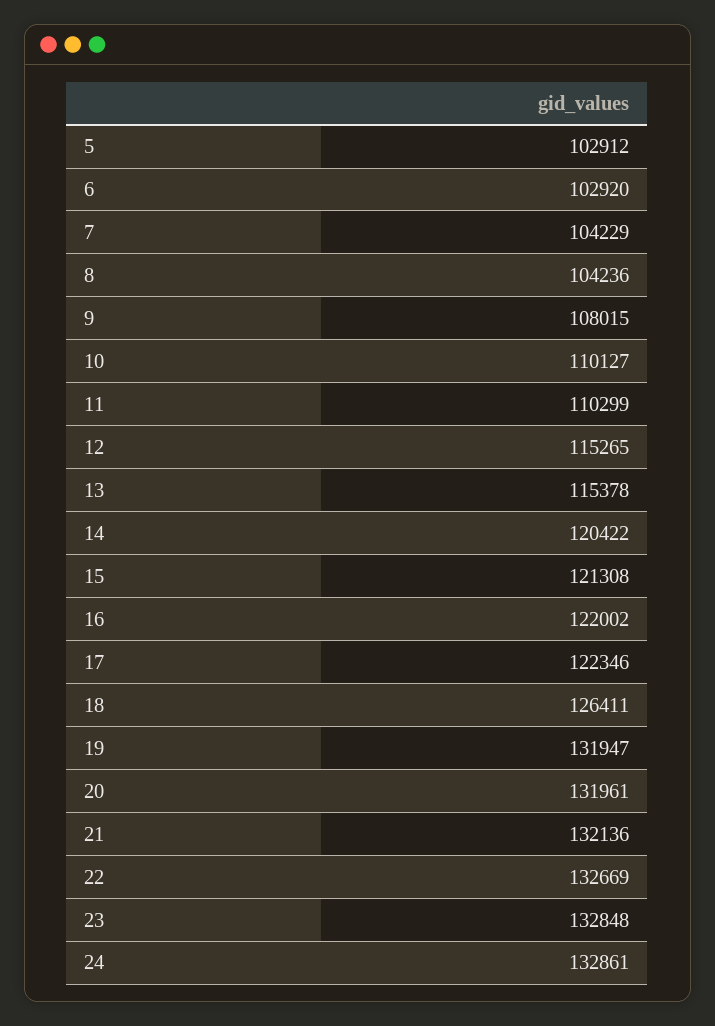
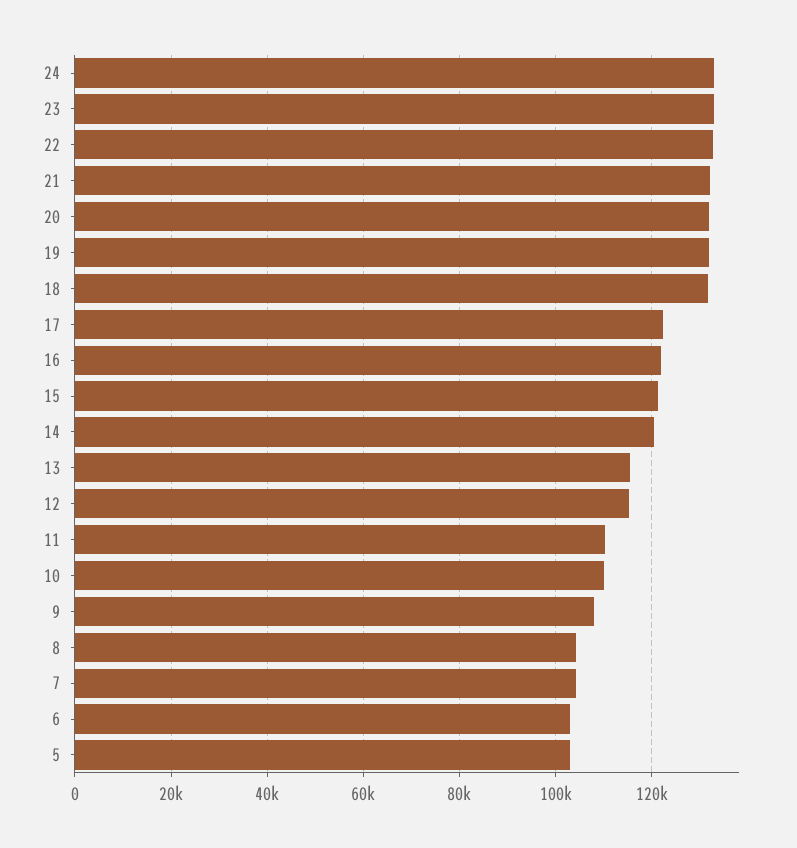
18: 126411 -> 132000

